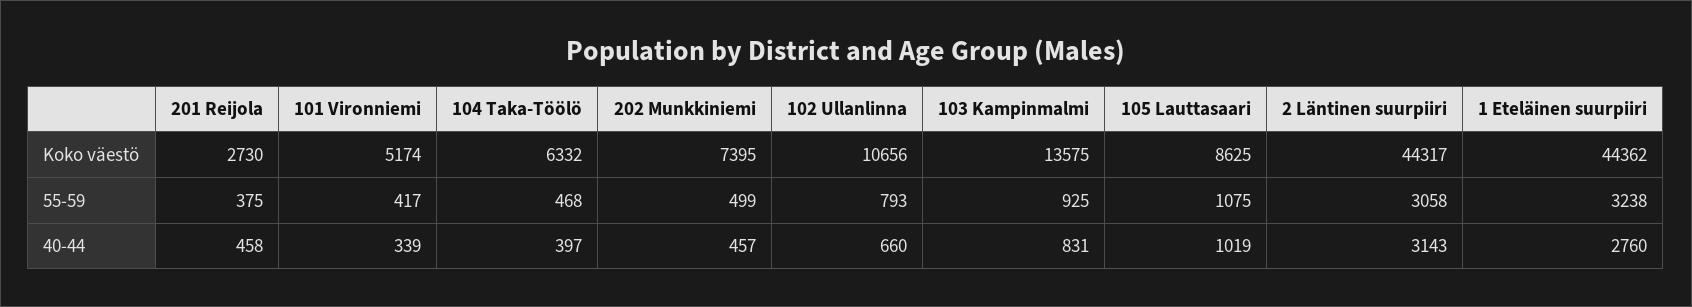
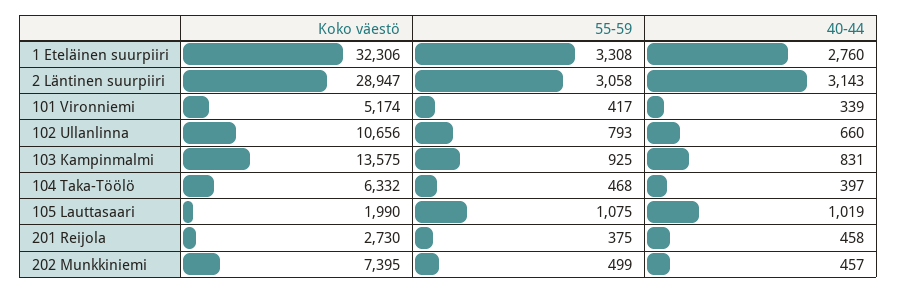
105 Lauttasaari, Koko väestö: 8625 -> 1990
2 Läntinen suurpiiri, Koko väestö: 44317 -> 28947
1 Eteläinen suurpiiri, Koko väestö: 44362 -> 32306
1 Eteläinen suurpiiri, 55-59: 3238 -> 3308

